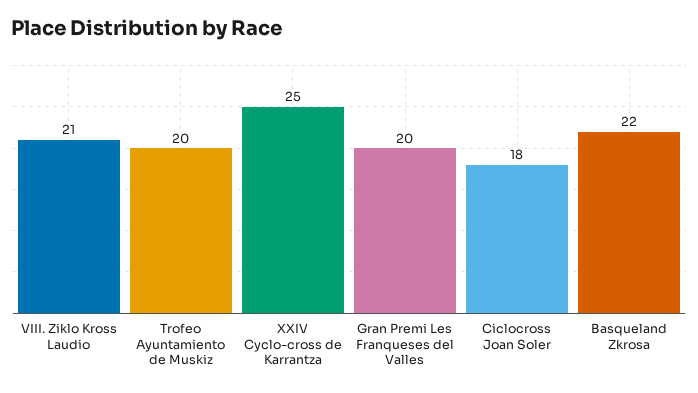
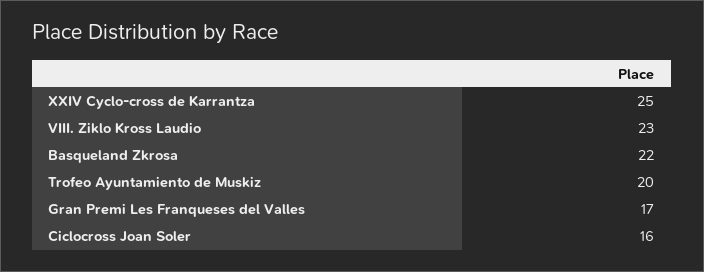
VIII. Ziklo Kross Laudio: 21 -> 23
Gran Premi Les Franqueses del Valles: 20 -> 17
Ciclocross Joan Soler: 18 -> 16

